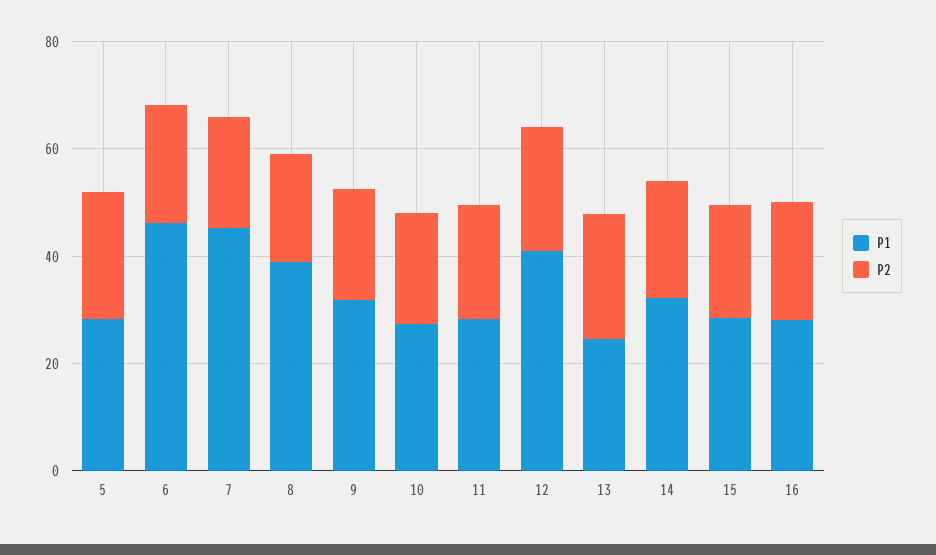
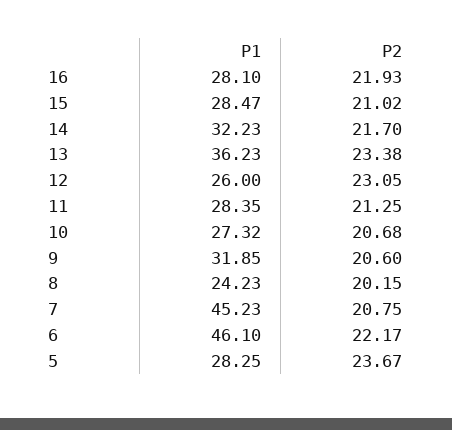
P1, 8: 40 -> 24.23
P1, 12: 40 -> 26
P1, 13: 25 -> 36.23

